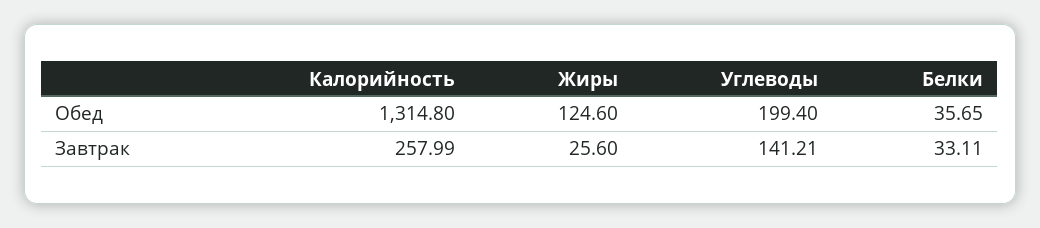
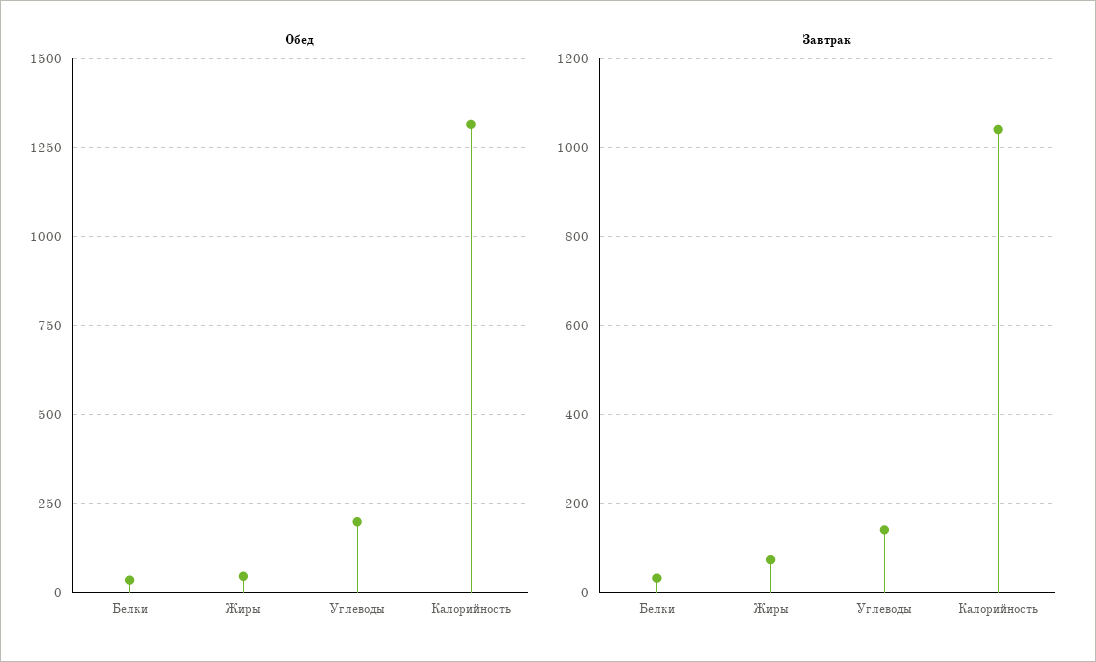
Обед, Жиры: 124.6 -> 50
Завтрак, Калорийность: 257.99 -> 1040
Завтрак, Жиры: 25.6 -> 80

